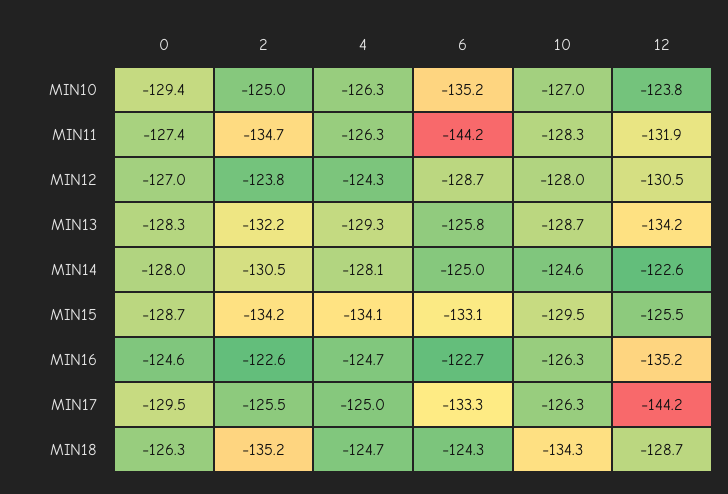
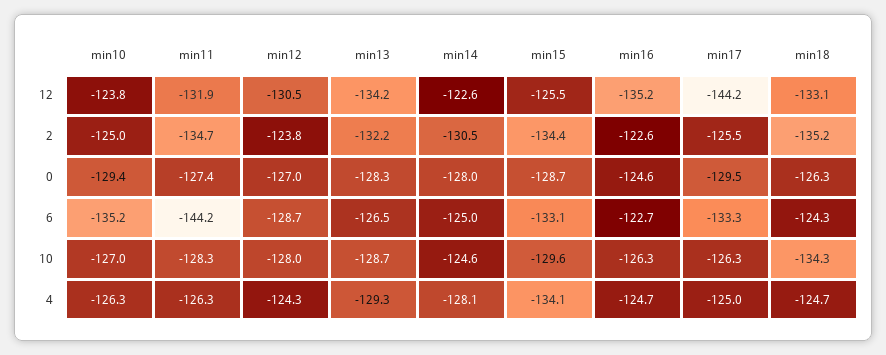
6, MIN13: -125.8 -> -126.5
2, MIN15: -134.2 -> -134.4
10, MIN15: -129.5 -> -129.6
12, MIN18: -128.7 -> -133.1

